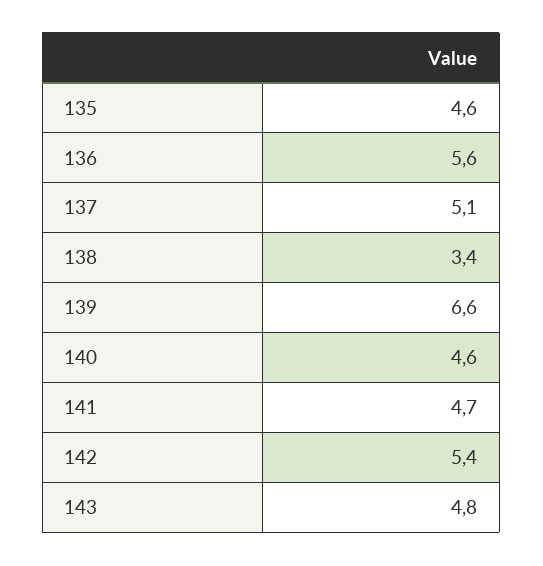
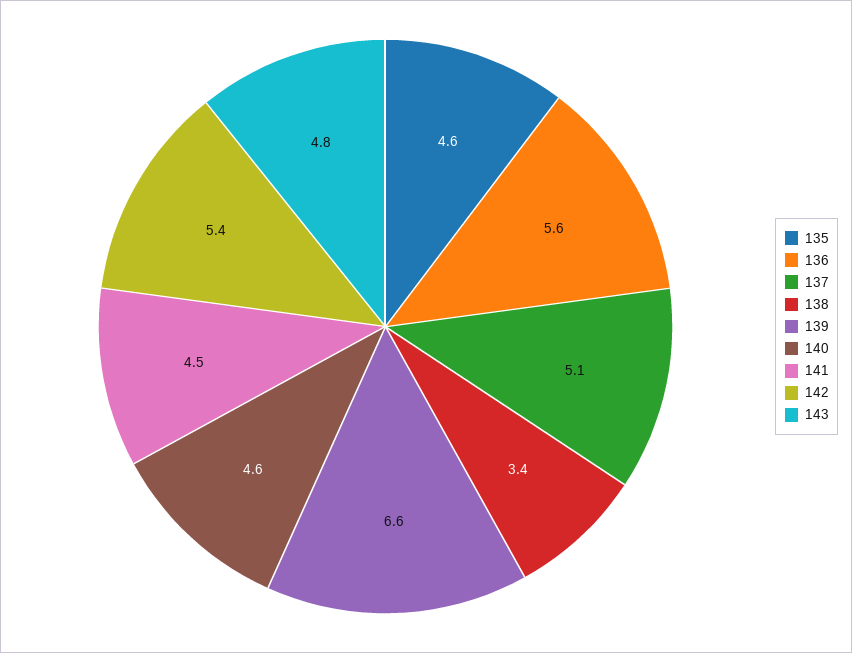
141: 4.7 -> 4.5

